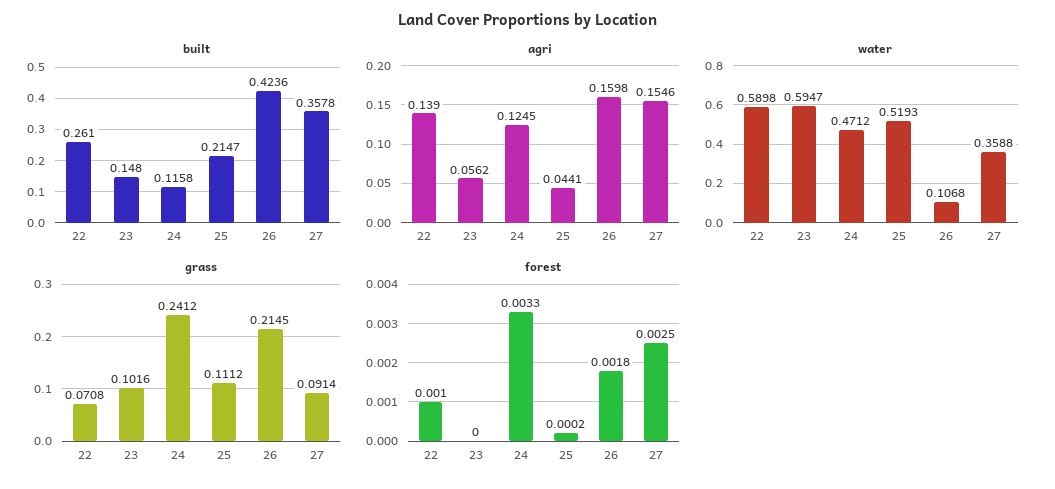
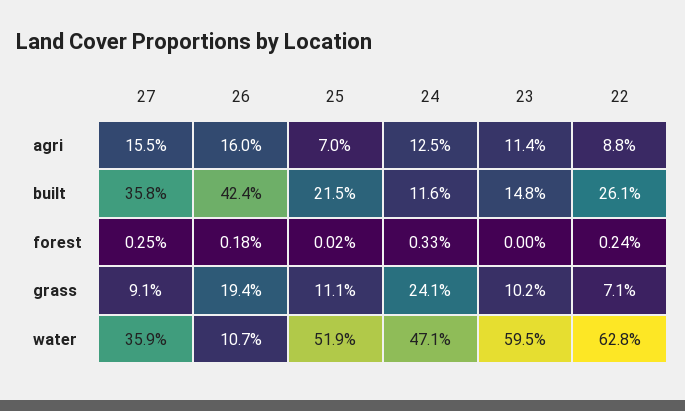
agri, 22: 0.139 -> 0.088
agri, 23: 0.0562 -> 0.114
agri, 25: 0.0441 -> 0.07
water, 22: 0.5898 -> 0.628
grass, 26: 0.2145 -> 0.194
forest, 22: 0.001 -> 0.0024

